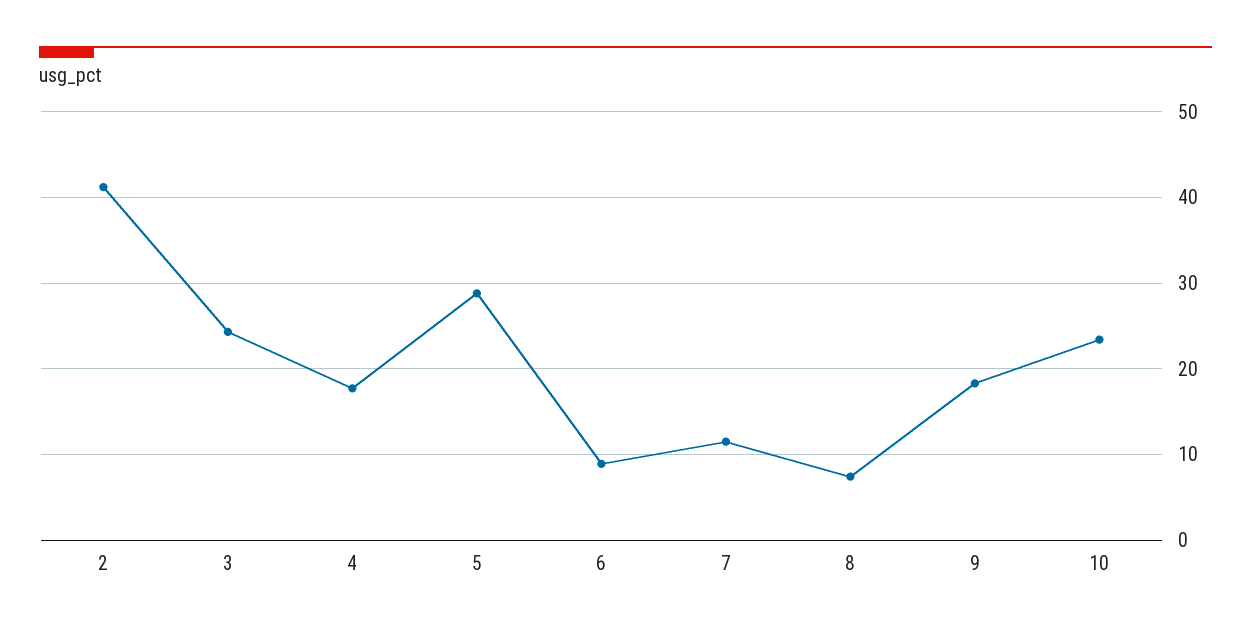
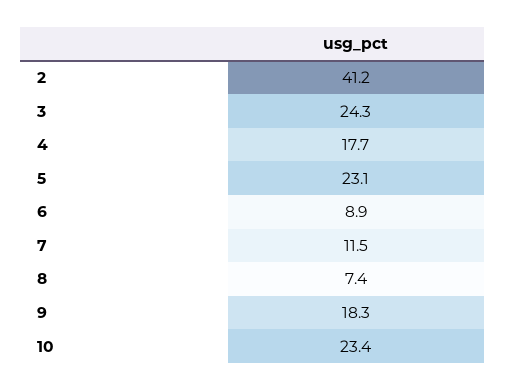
5: 29 -> 23.1

